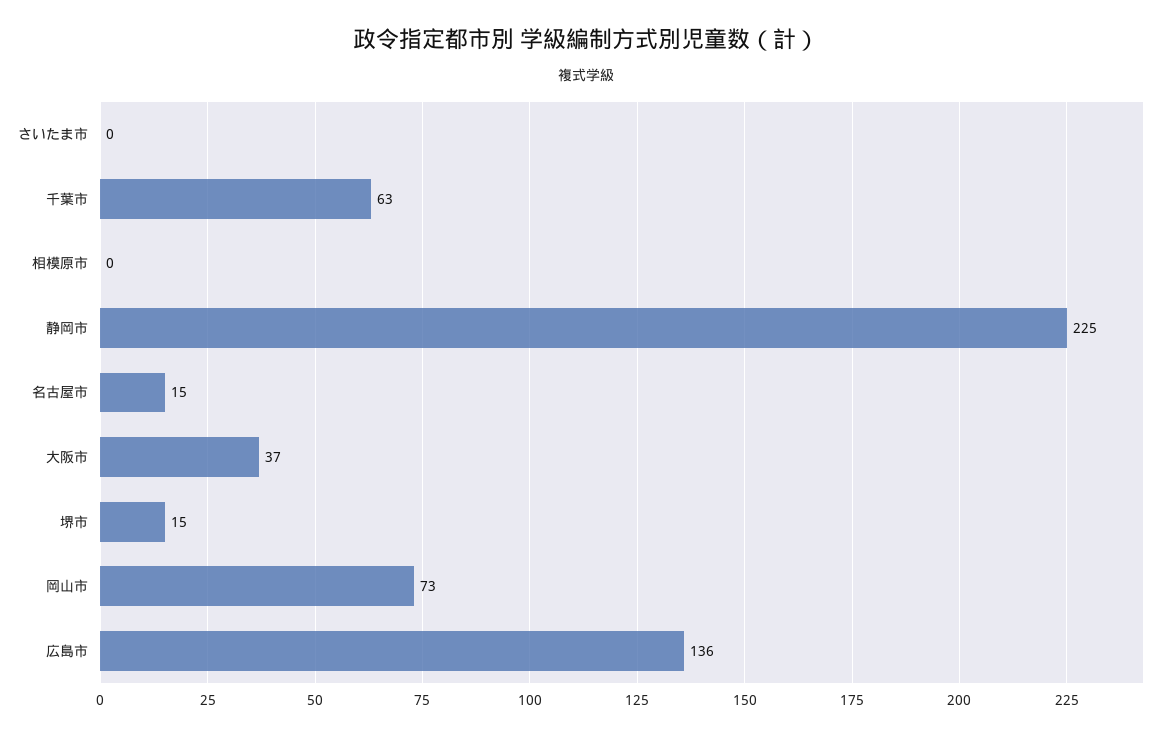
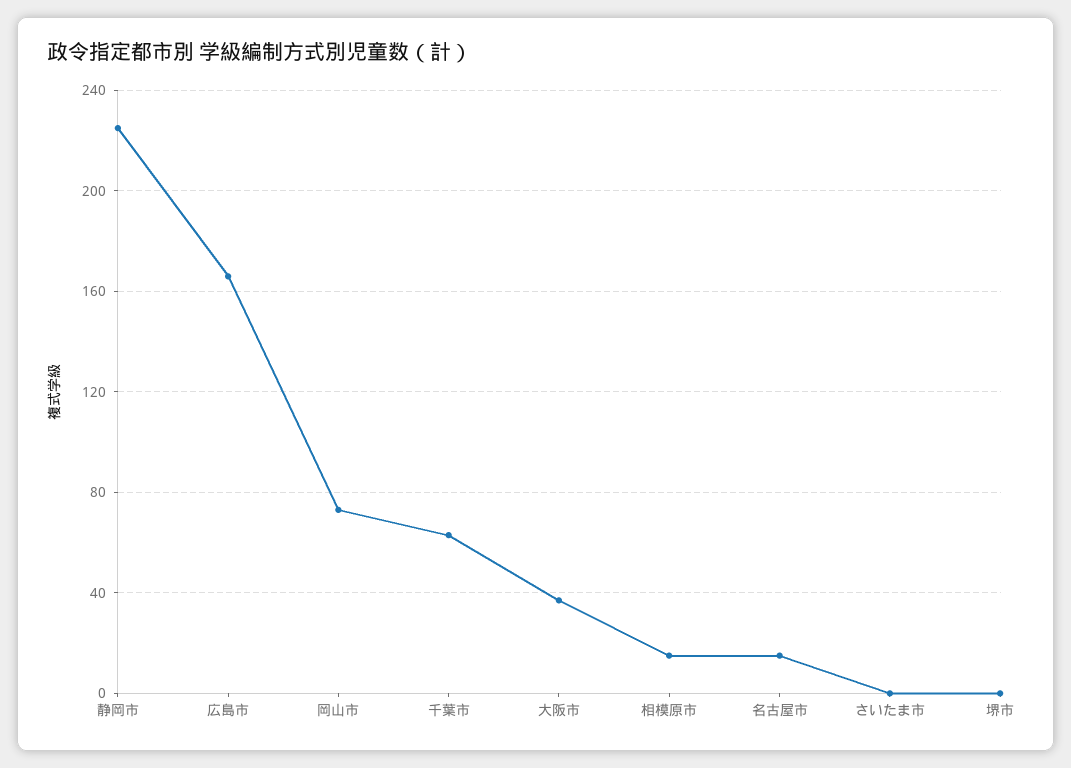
相模原市: 0 -> 15
堺市: 15 -> 0
広島市: 136 -> 165

